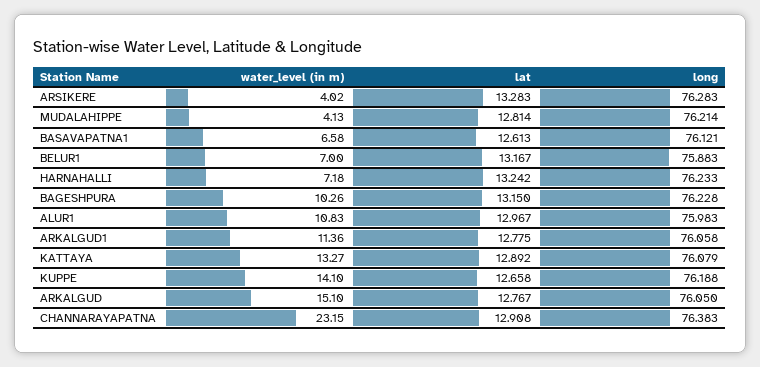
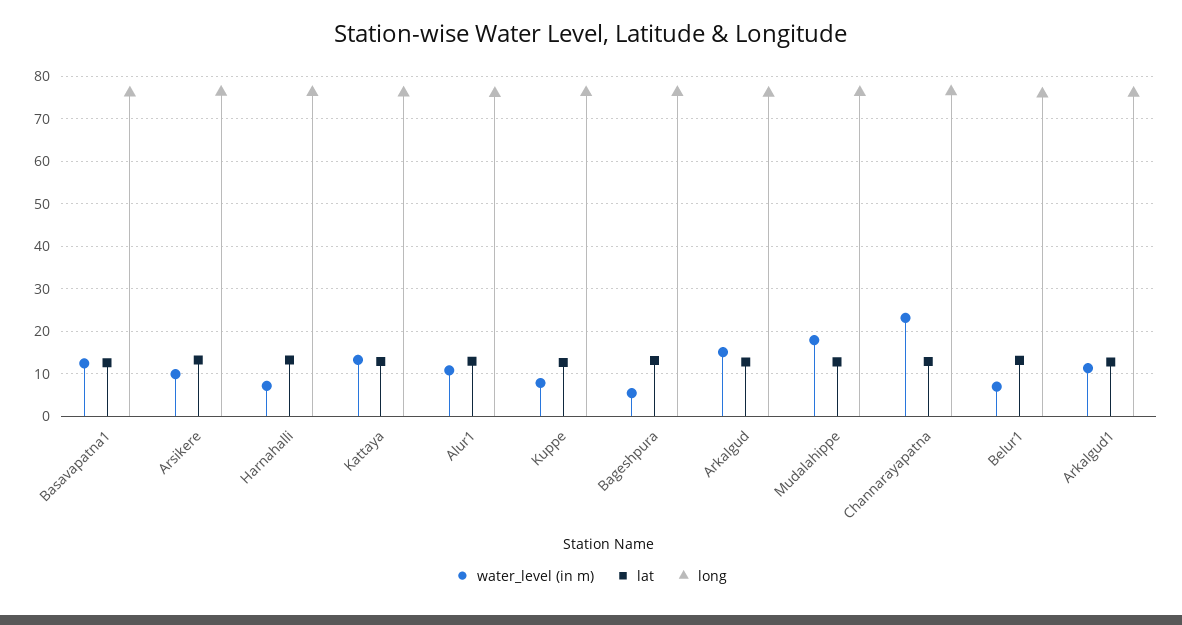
water_level (in m), ARSIKERE: 4.02 -> 10
water_level (in m), MUDALAHIPPE: 4.13 -> 18
water_level (in m), BASAVAPATNA1: 6.58 -> 12
water_level (in m), BAGESHPURA: 10.26 -> 6
water_level (in m), KUPPE: 14.1 -> 8

